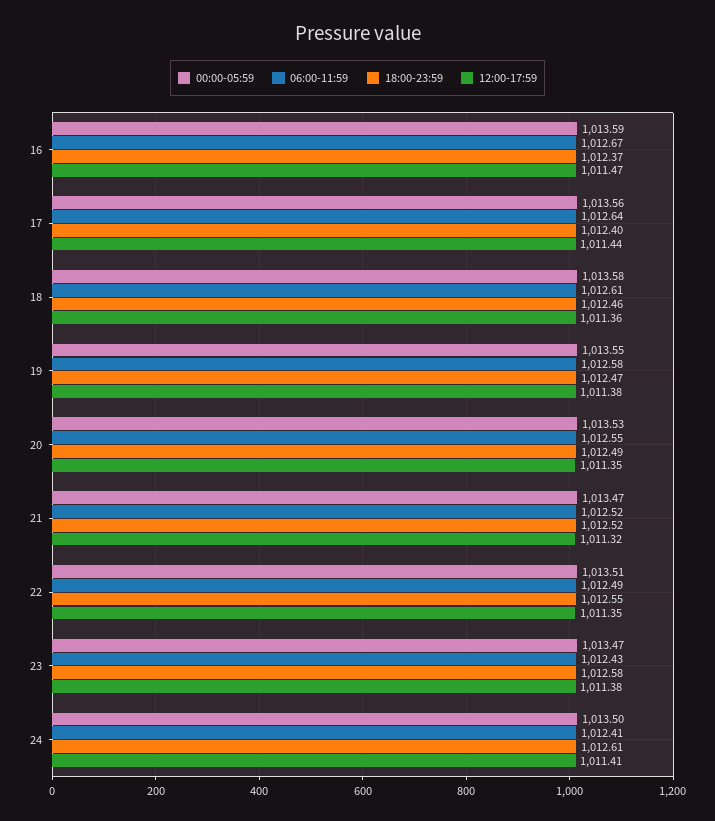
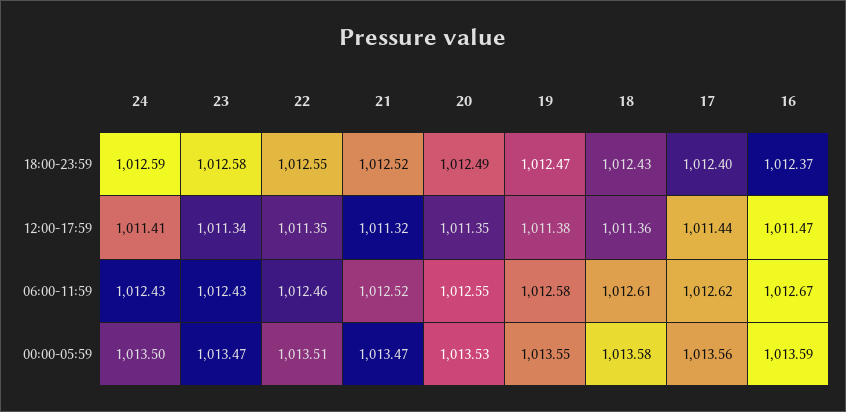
06:00-11:59, 17: 1012.64 -> 1012.62
18:00-23:59, 18: 1012.46 -> 1012.43
06:00-11:59, 22: 1012.49 -> 1012.46
12:00-17:59, 23: 1011.38 -> 1011.34
06:00-11:59, 24: 1012.41 -> 1012.43
18:00-23:59, 24: 1012.61 -> 1012.59

